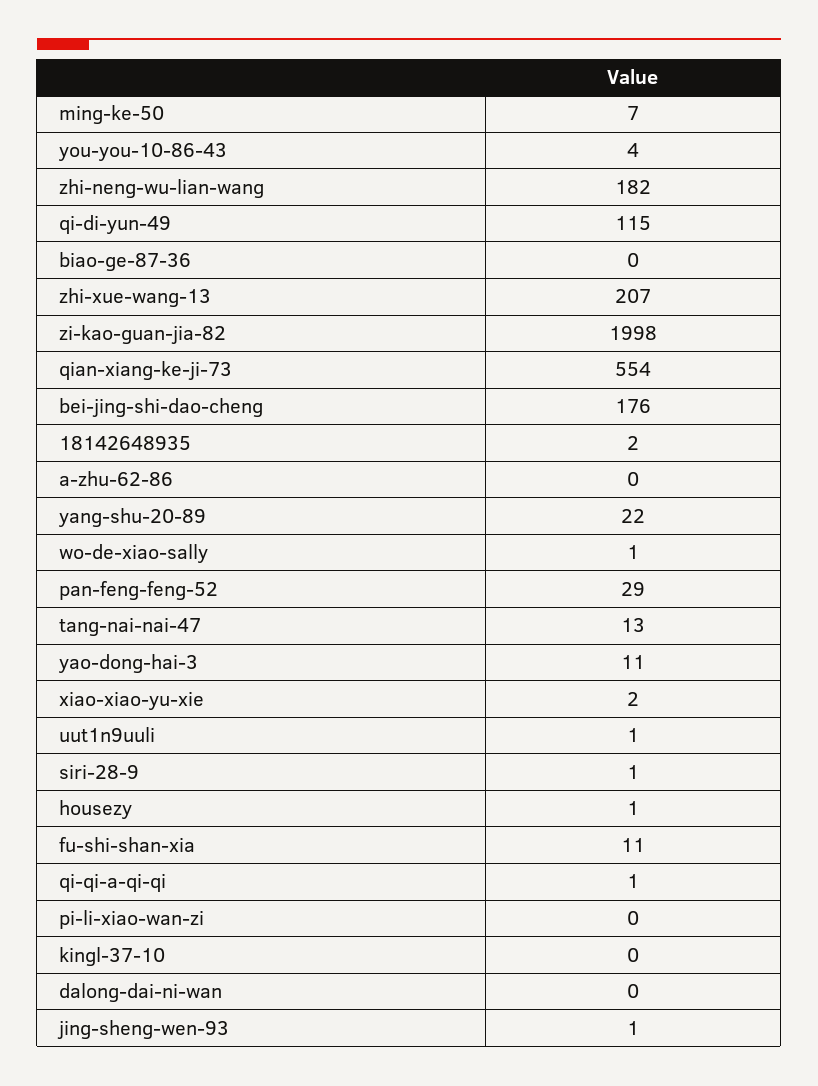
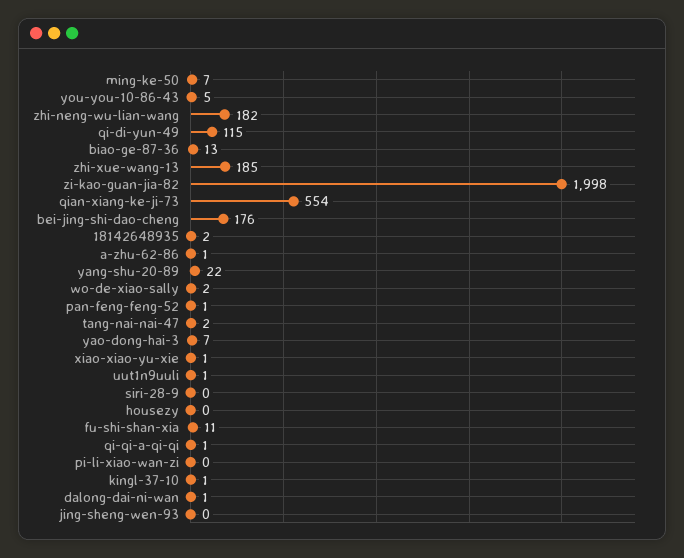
you-you-10-86-43: 4 -> 5
biao-ge-87-36: 0 -> 13
zhi-xue-wang-13: 207 -> 185
a-zhu-62-86: 0 -> 1
wo-de-xiao-sally: 1 -> 2
pan-feng-feng-52: 29 -> 1
tang-nai-nai-47: 13 -> 2
yao-dong-hai-3: 11 -> 7
xiao-xiao-yu-xie: 2 -> 1
siri-28-9: 1 -> 0
housezy: 1 -> 0
kingl-37-10: 0 -> 1
dalong-dai-ni-wan: 0 -> 1
jing-sheng-wen-93: 1 -> 0

